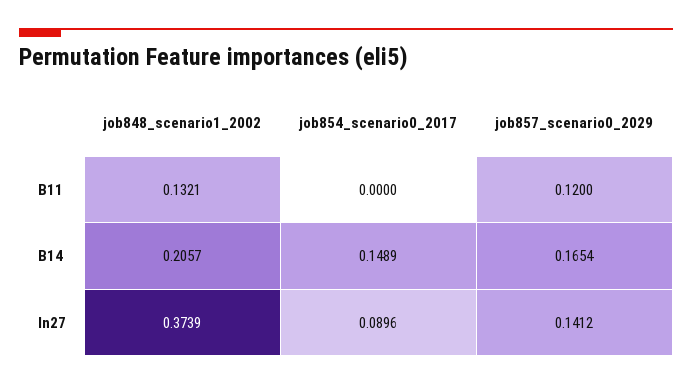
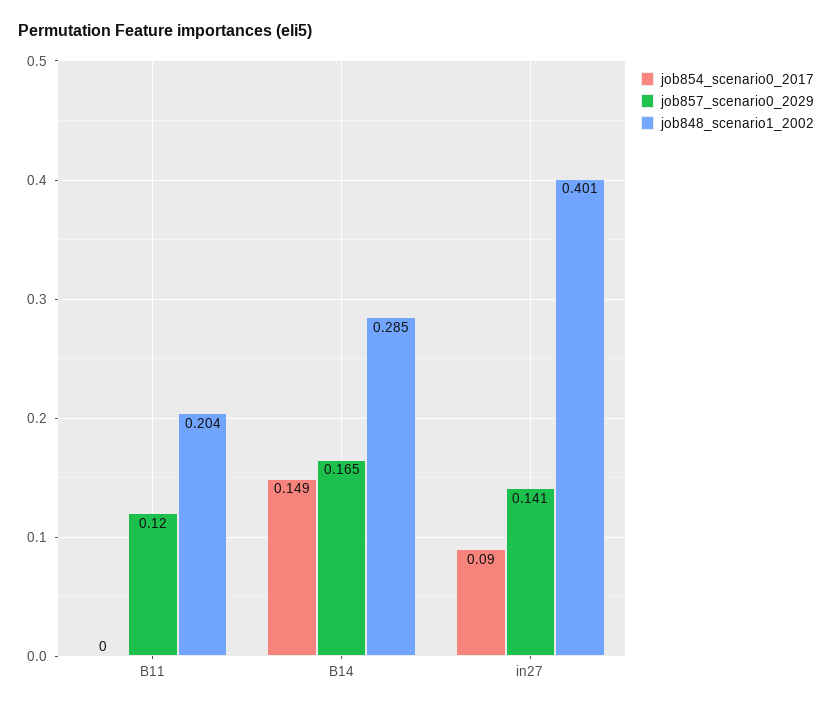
job848_scenario1_2002, B11: 0.1321 -> 0.204
job848_scenario1_2002, B14: 0.2057 -> 0.285
job848_scenario1_2002, In27: 0.3739 -> 0.401

